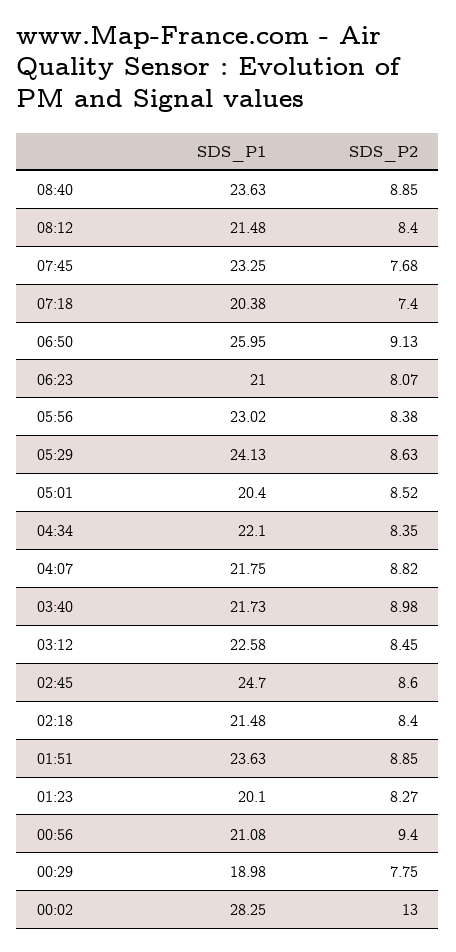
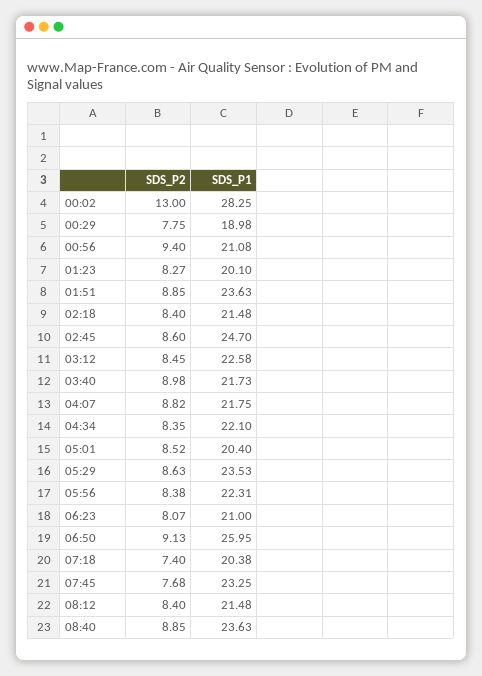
SDS_P1, 05:56: 23.02 -> 22.31
SDS_P1, 05:29: 24.13 -> 23.53

